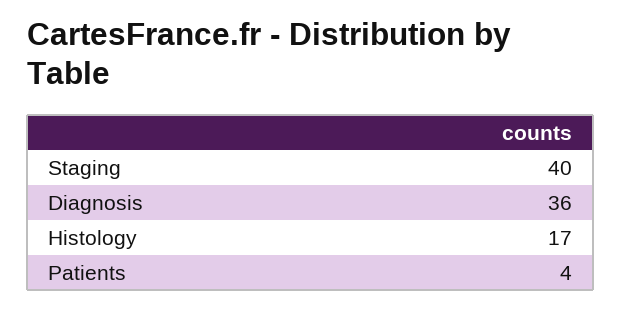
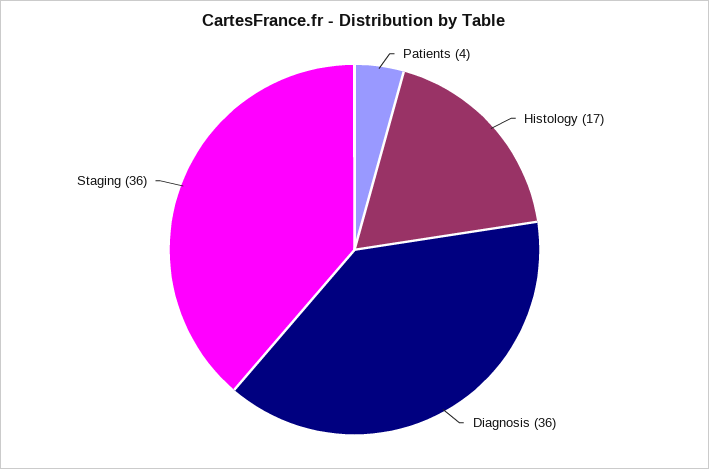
Staging: 40 -> 36

